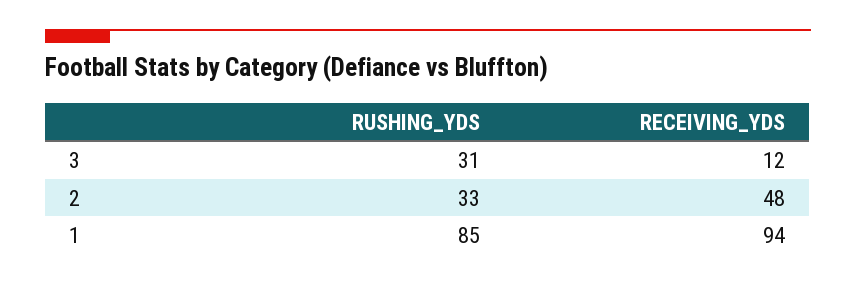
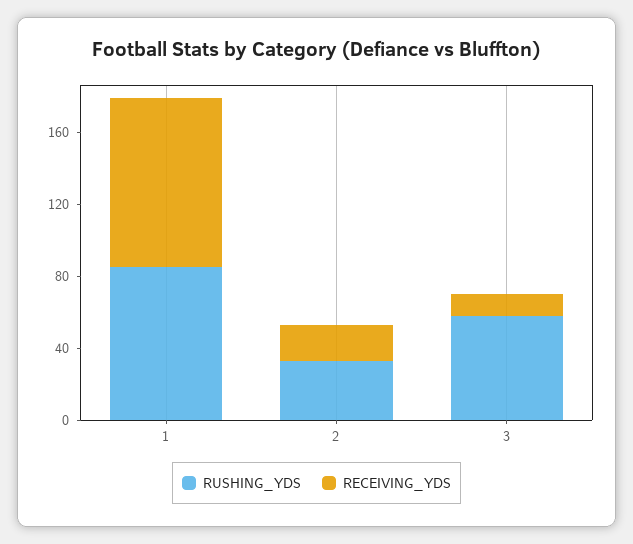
RUSHING_YDS, 3: 31 -> 60
RECEIVING_YDS, 2: 48 -> 20

